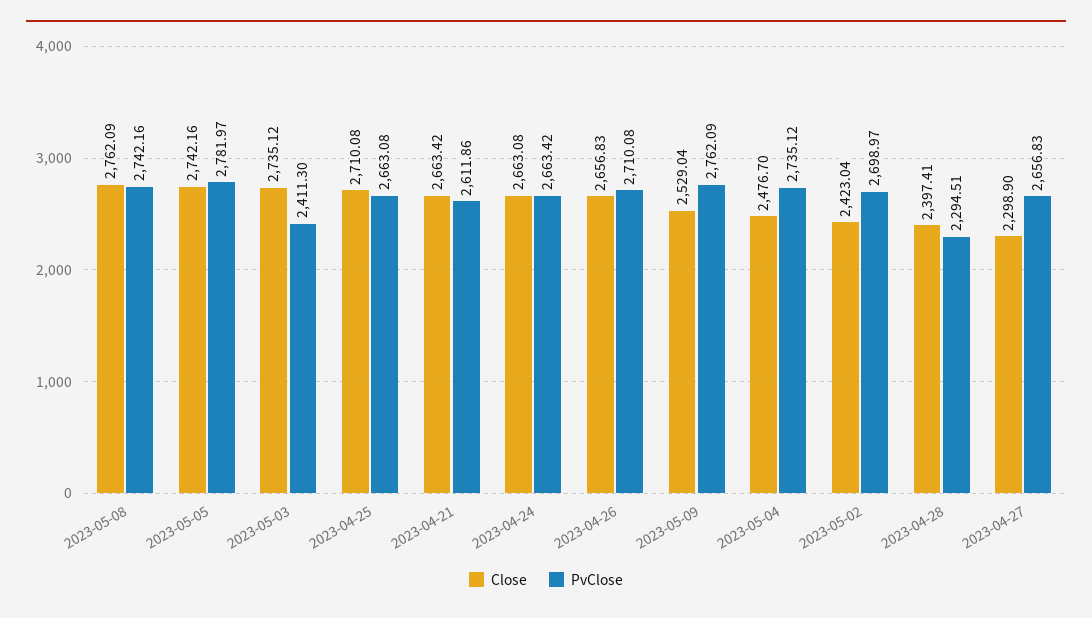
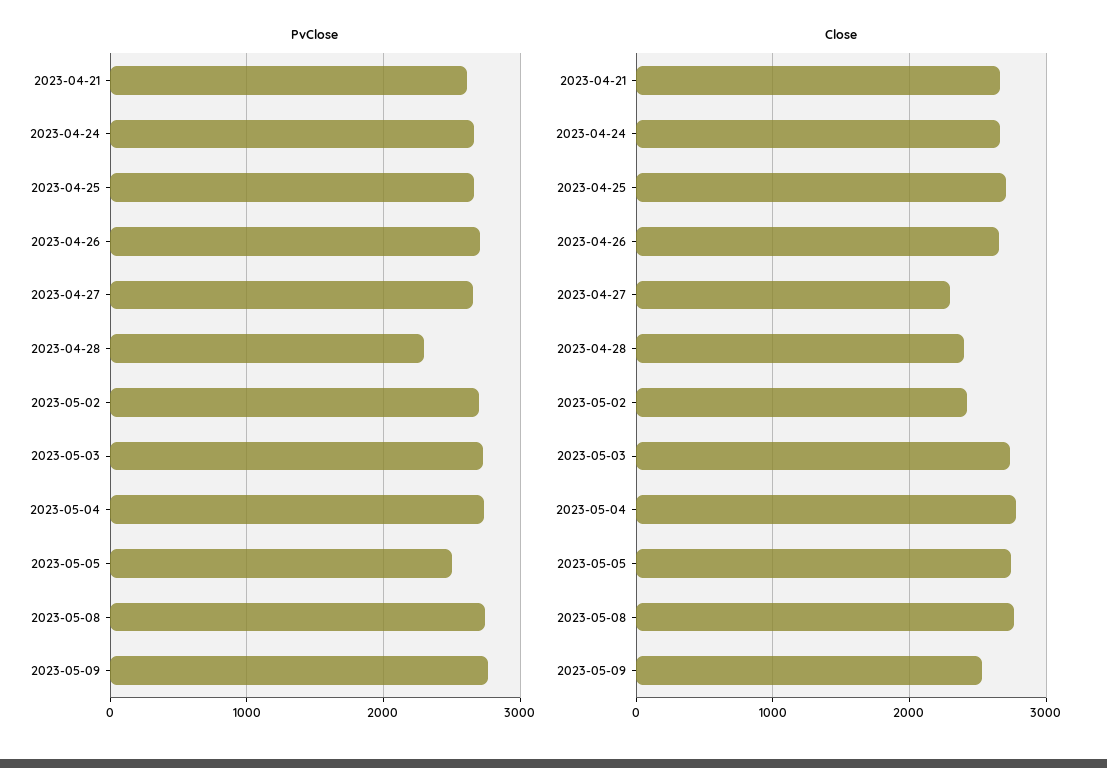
PvClose, 2023-05-05: 2781.97 -> 2500
PvClose, 2023-05-03: 2411.3 -> 2700
Close, 2023-05-04: 2476.7 -> 2800

